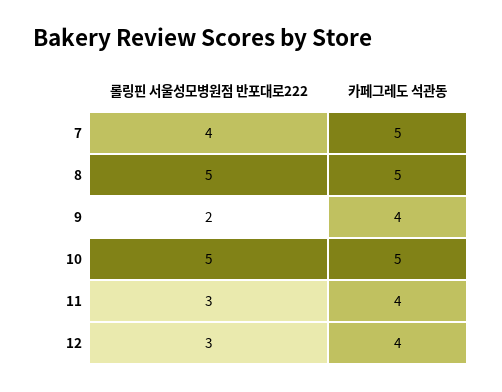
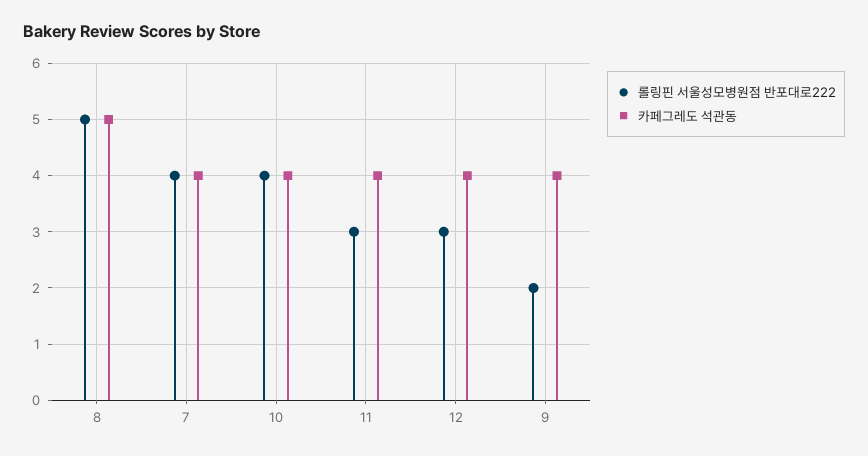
카페그레도 석관동, 7: 5 -> 4
롤링핀 서울성모병원점 반포대로222, 10: 5 -> 4
카페그레도 석관동, 10: 5 -> 4

